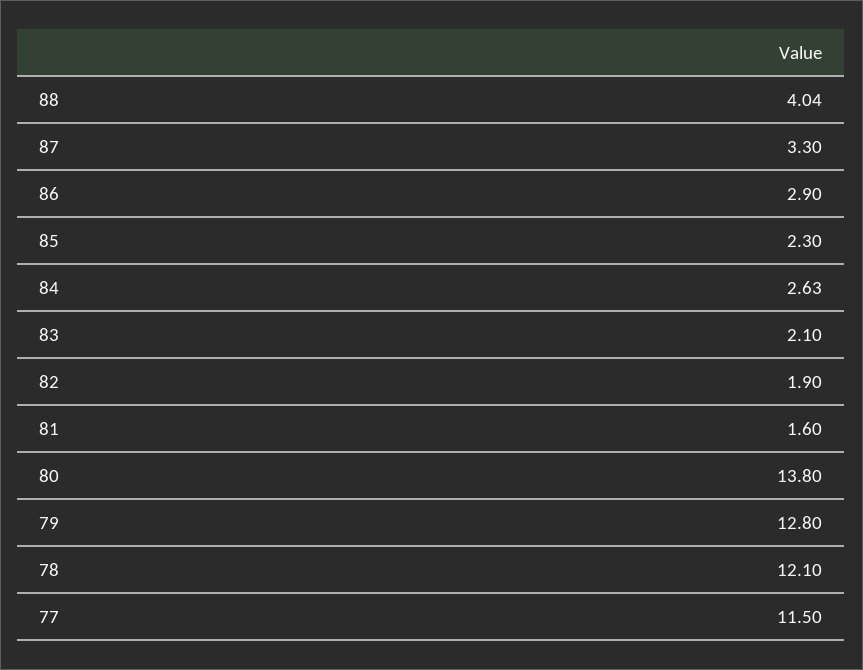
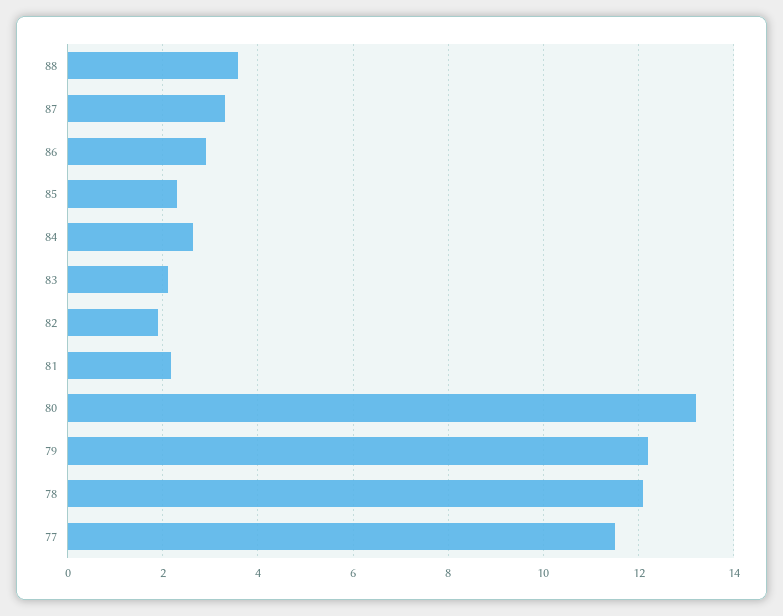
88: 4.04 -> 3.6
81: 1.6 -> 2.2
80: 13.8 -> 13.2
79: 12.8 -> 12.2

